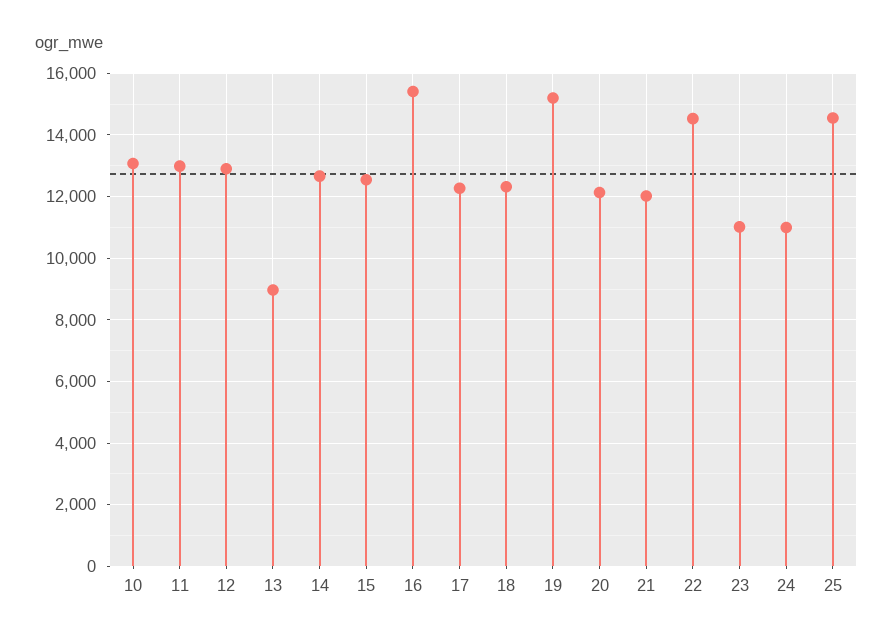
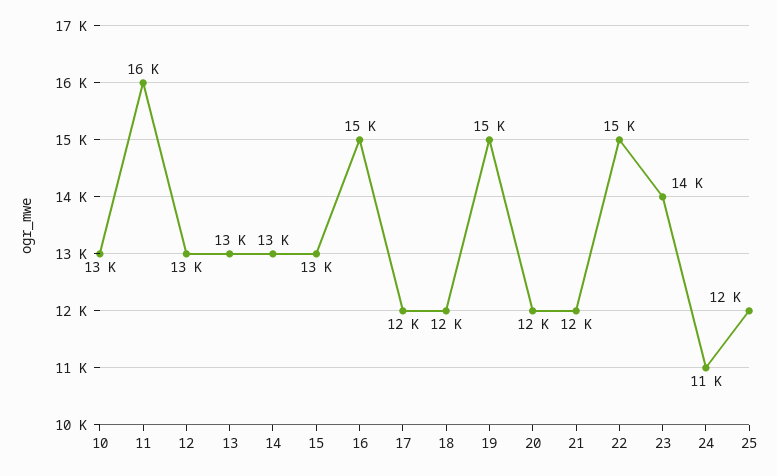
11: 13000 -> 16000
13: 9000 -> 13000
23: 11000 -> 14000
25: 14600 -> 12000

